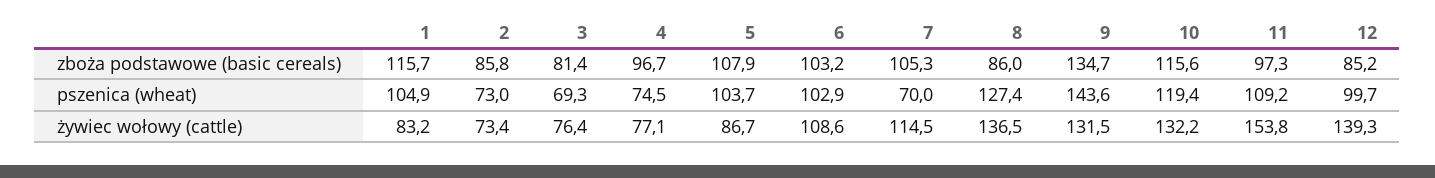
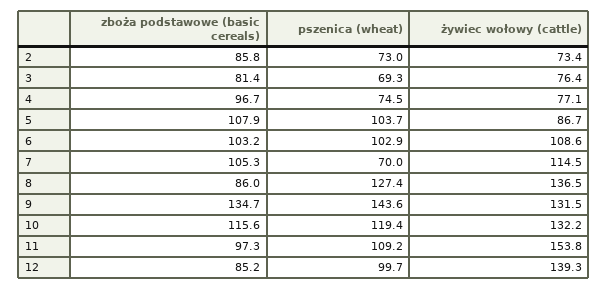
1, zboża podstawowe (basic cereals): 115.7 -> none
1, pszenica (wheat): 104.9 -> none
1, żywiec wołowy (cattle): 83.2 -> none

